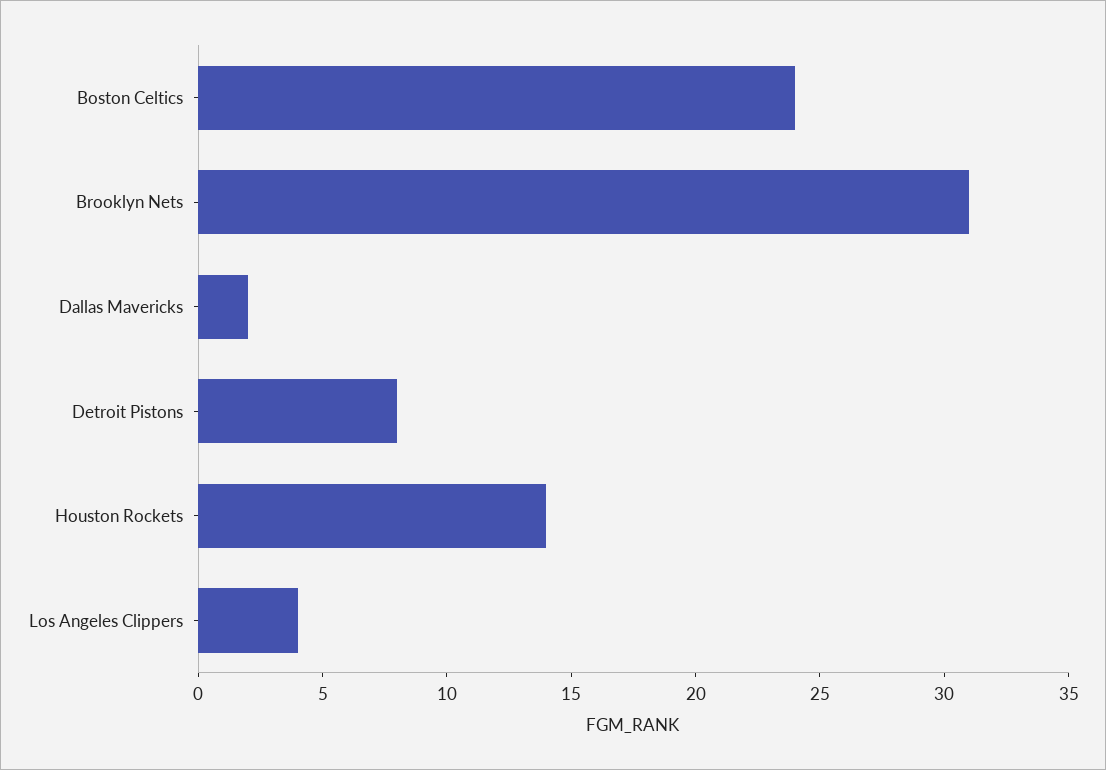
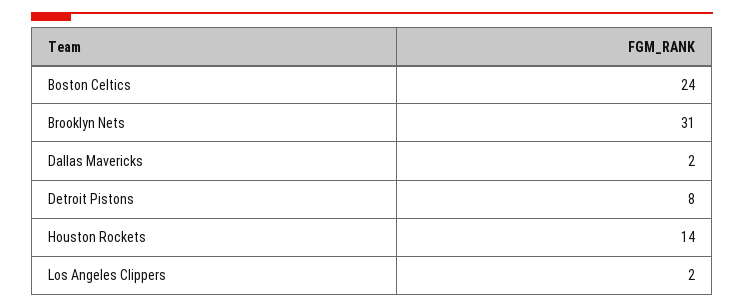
Los Angeles Clippers: 4 -> 2

